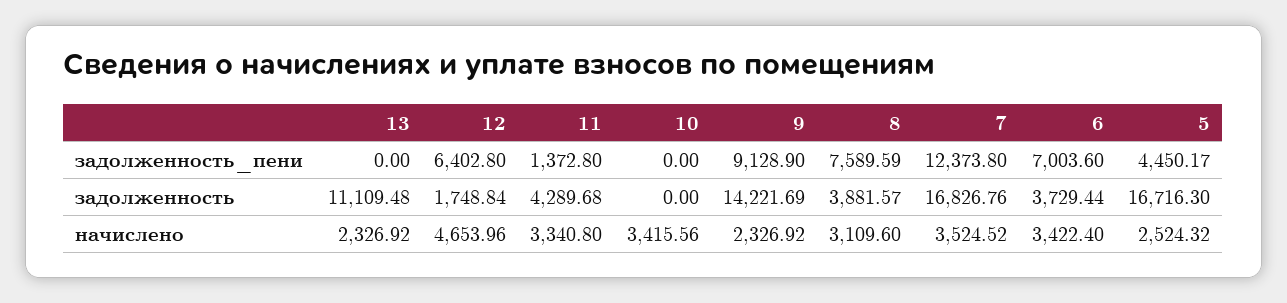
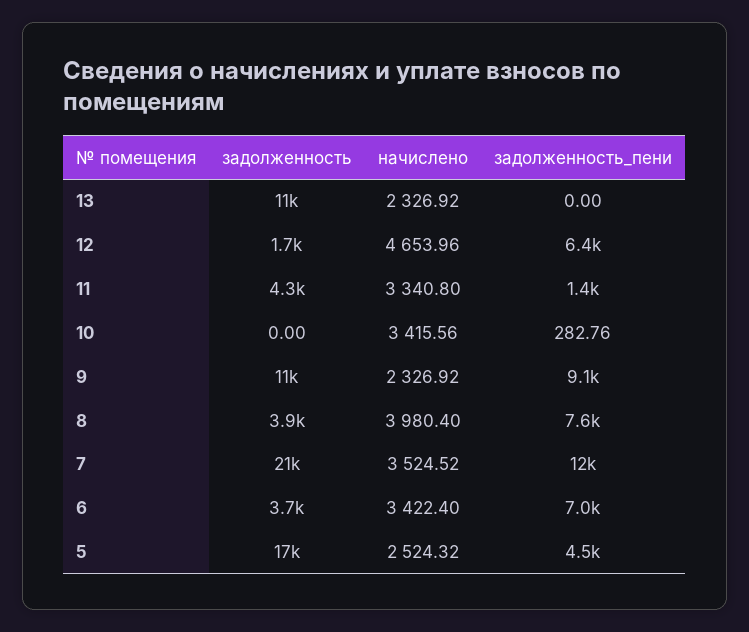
10, задолженность_пени: 0 -> 282.76
9, задолженность: 14221.69 -> 11000
7, задолженность: 16826.76 -> 21000
8, начислено: 3109.6 -> 3980.4

